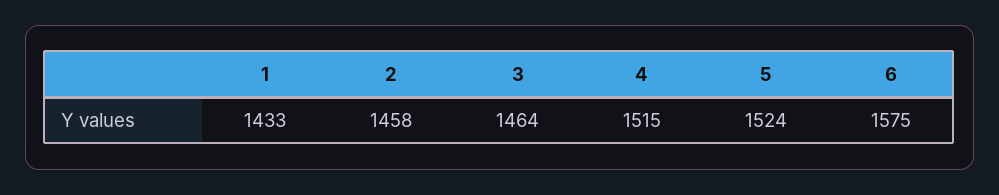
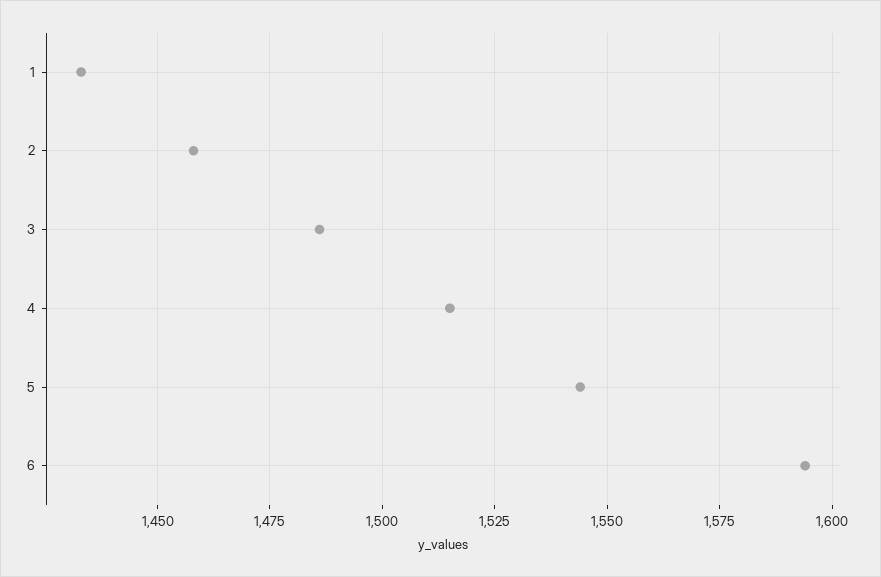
3: 1464 -> 1485
5: 1524 -> 1545
6: 1575 -> 1595

